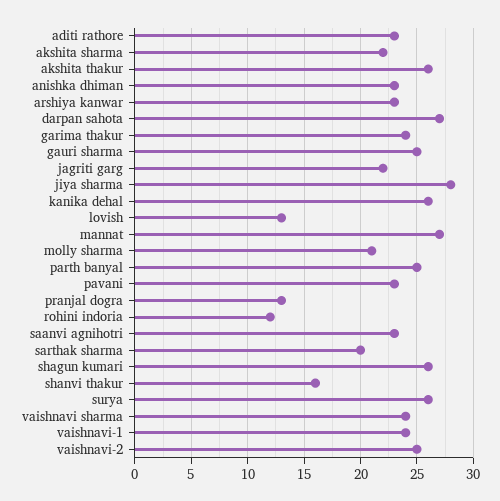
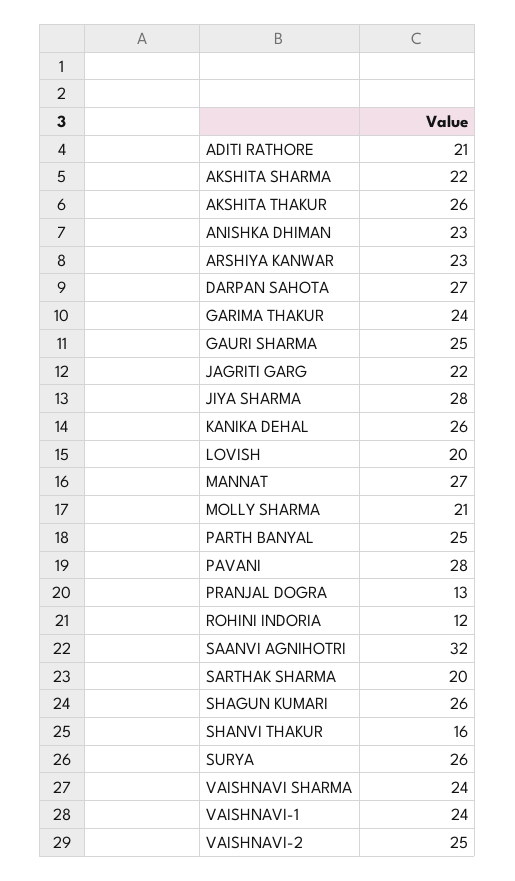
aditi rathore: 23 -> 21
lovish: 13 -> 20
pavani: 23 -> 28
saanvi agnihotri: 23 -> 32

